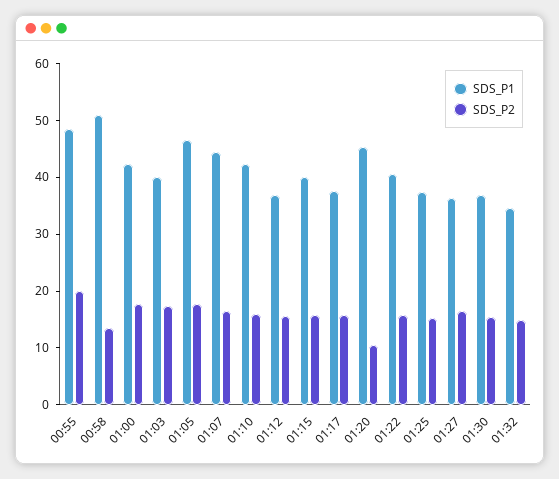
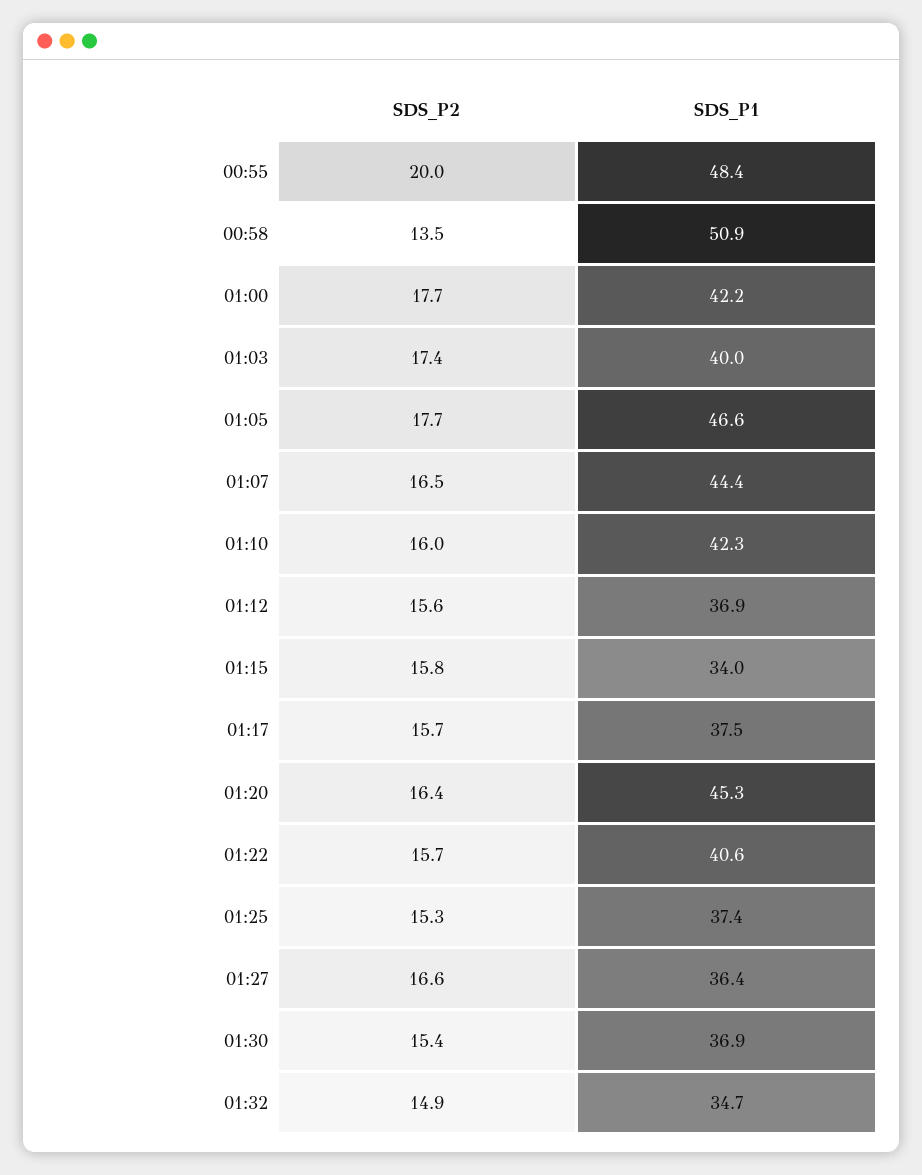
SDS_P1, 01:15: 40 -> 34
SDS_P2, 01:20: 10 -> 16.4

